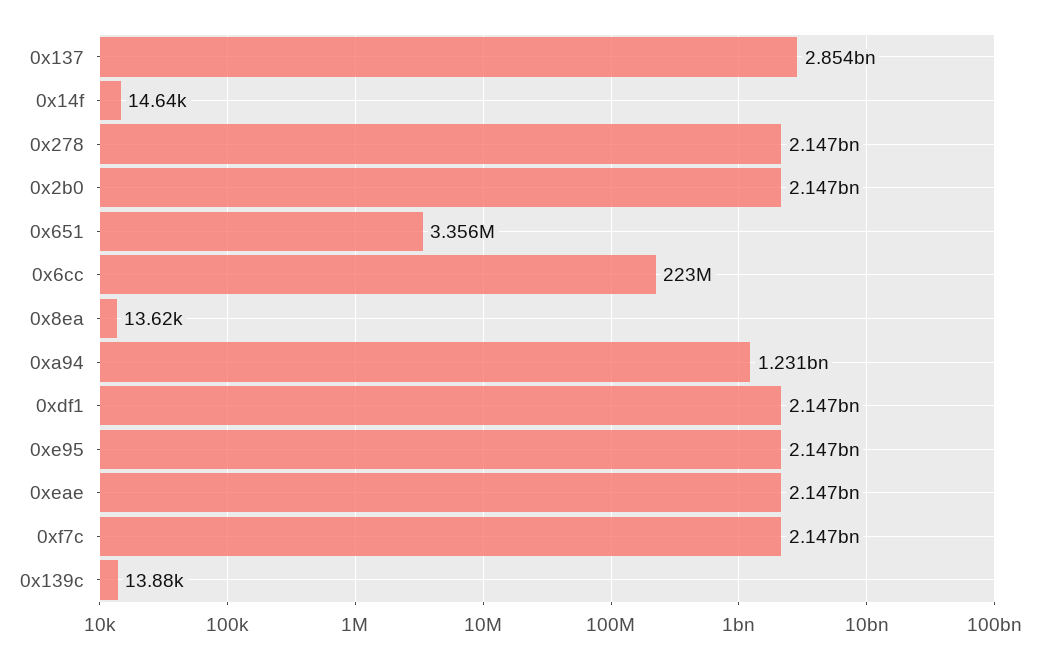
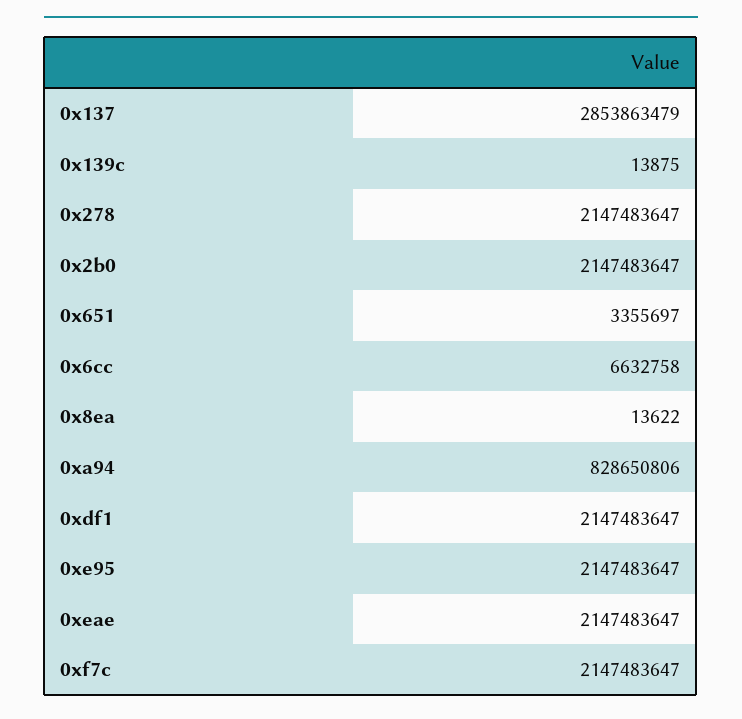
0x14f: 14640 -> none
0x6cc: 223000000 -> 6632758
0xa94: 1231000000 -> 828650806

